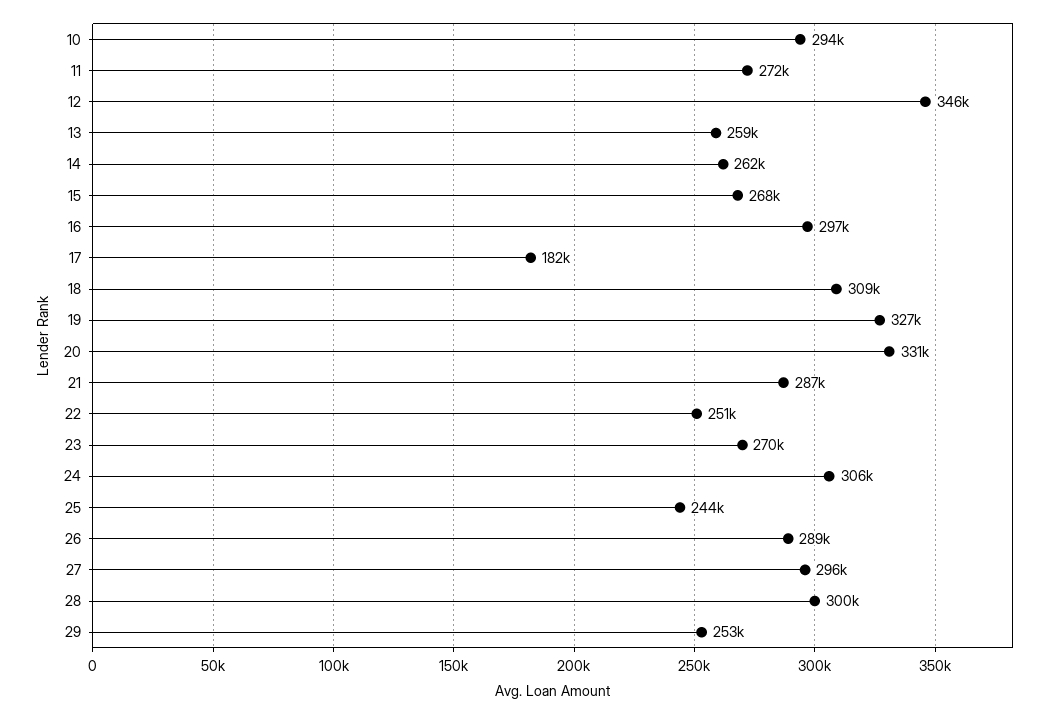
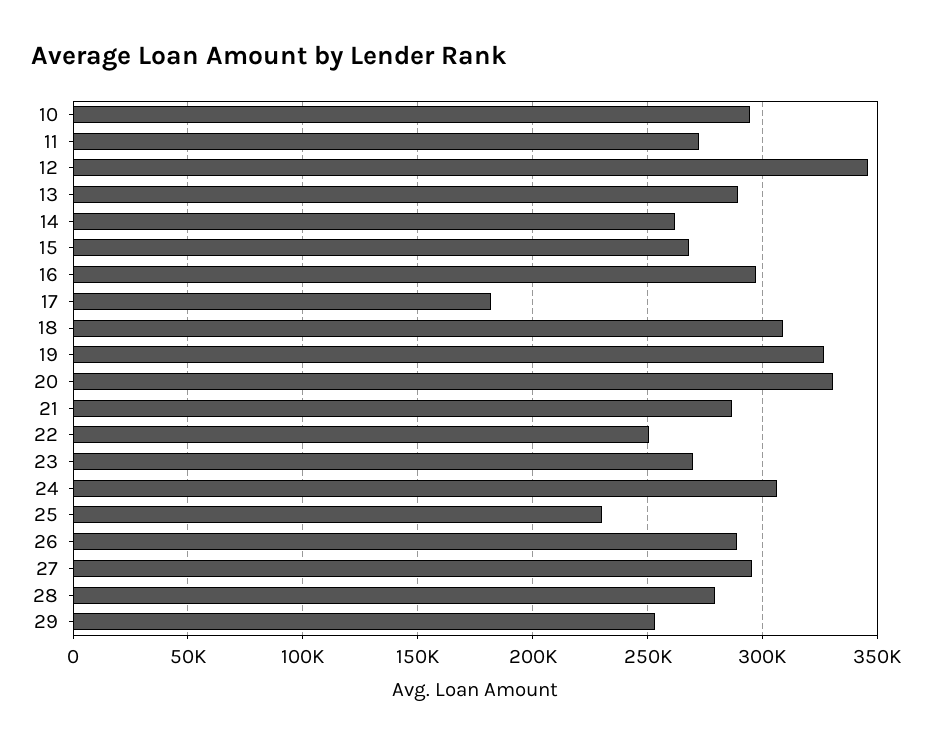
13: 259000 -> 290000
25: 244000 -> 230000
28: 300000 -> 280000

